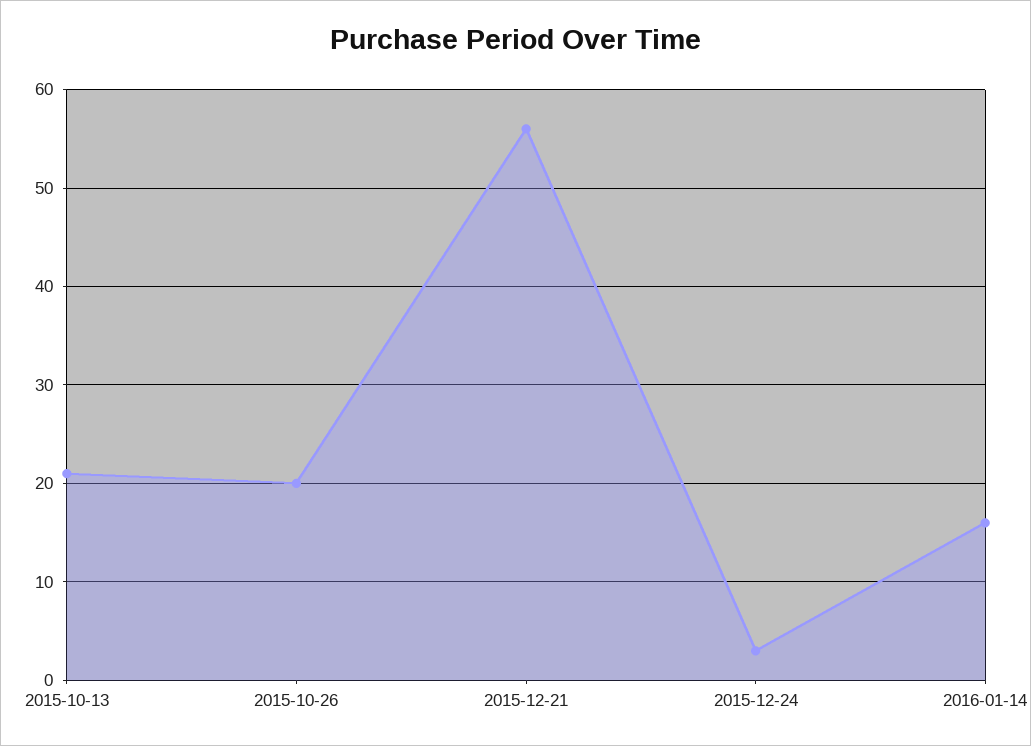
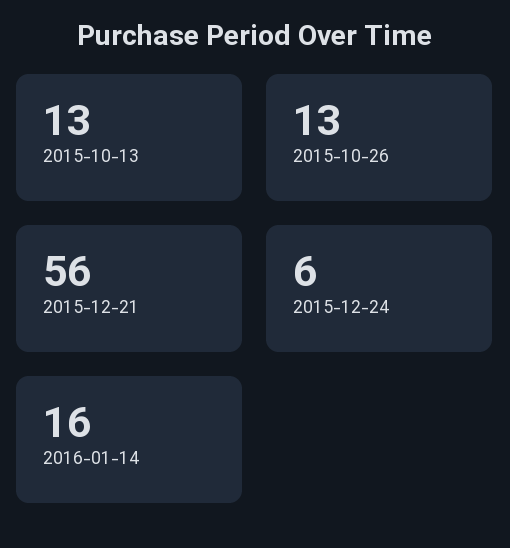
2015-10-13: 21 -> 13
2015-10-26: 20 -> 13
2015-12-24: 3 -> 6

